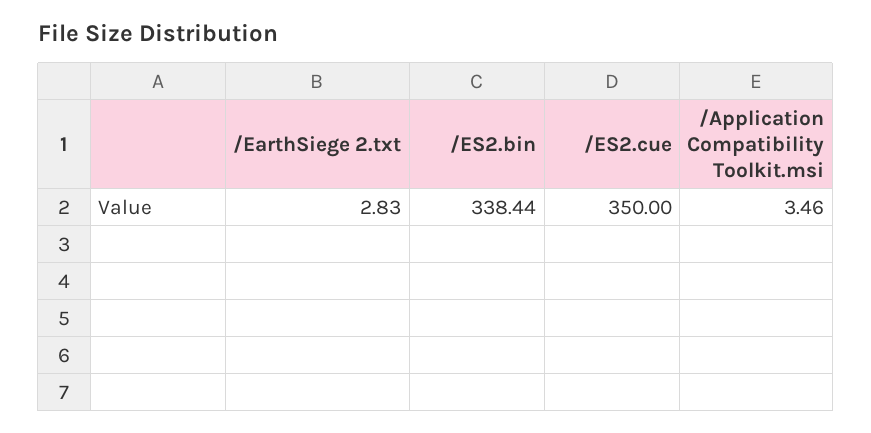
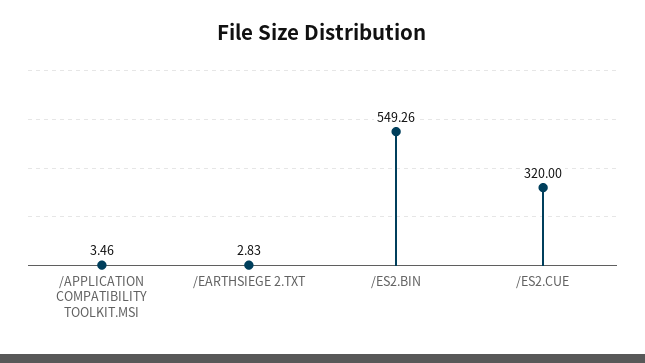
/ES2.bin: 338.44 -> 549.26
/ES2.cue: 350 -> 320

